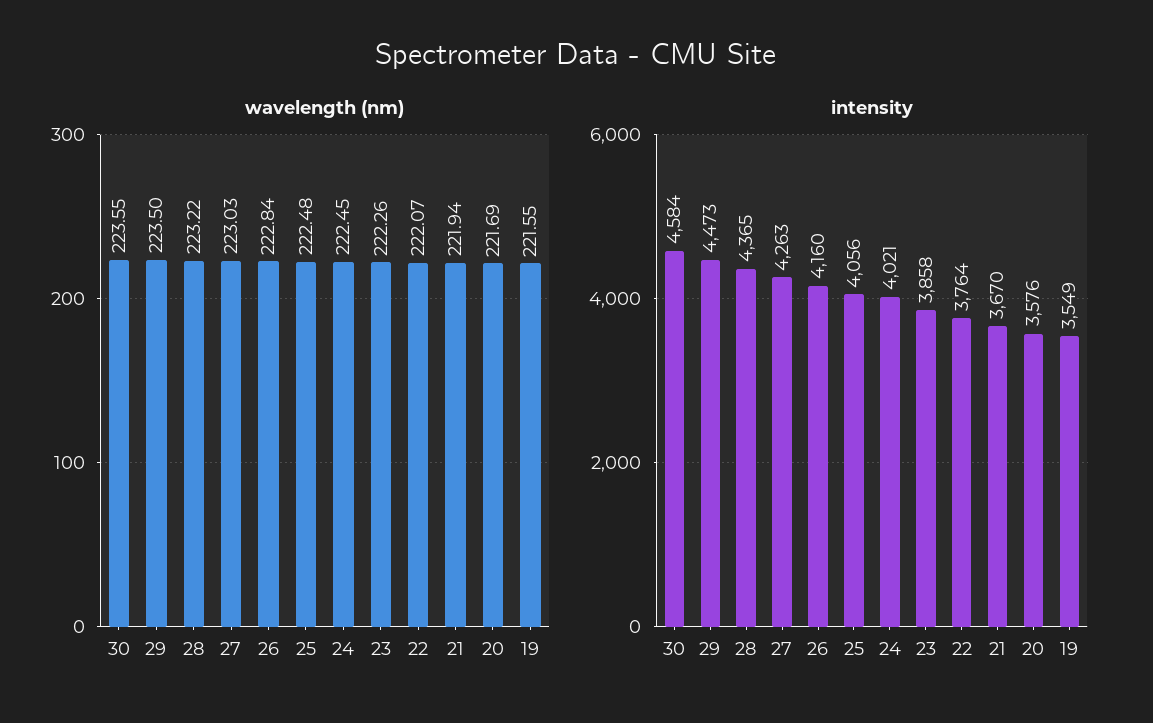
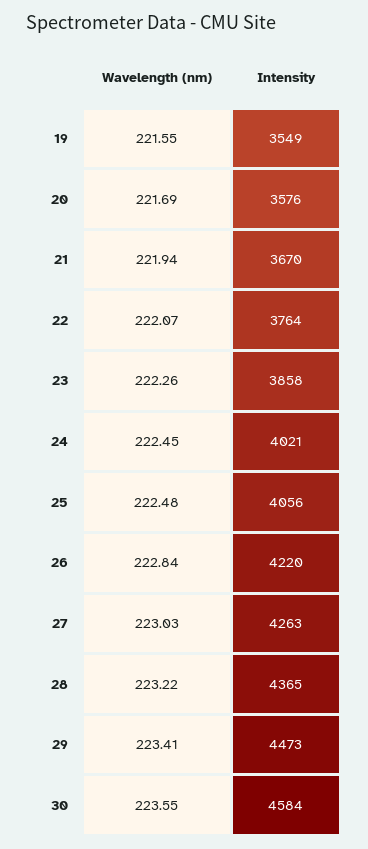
wavelength (nm), 29: 223.5 -> 223.41
intensity, 26: 4160 -> 4220

